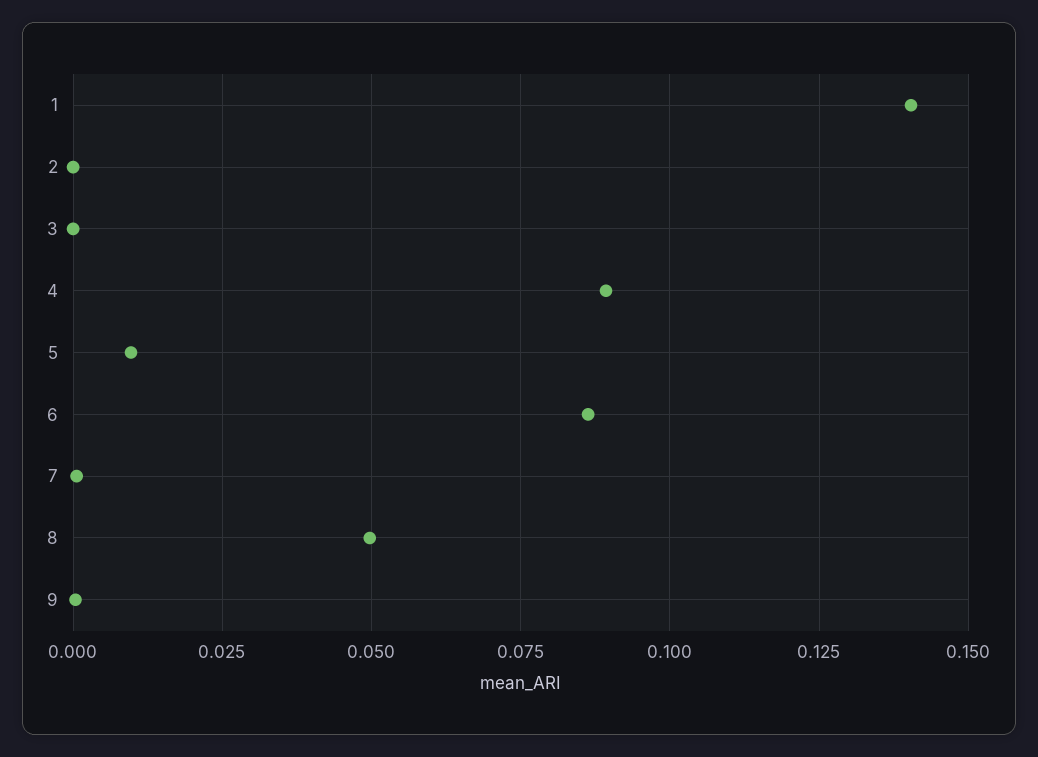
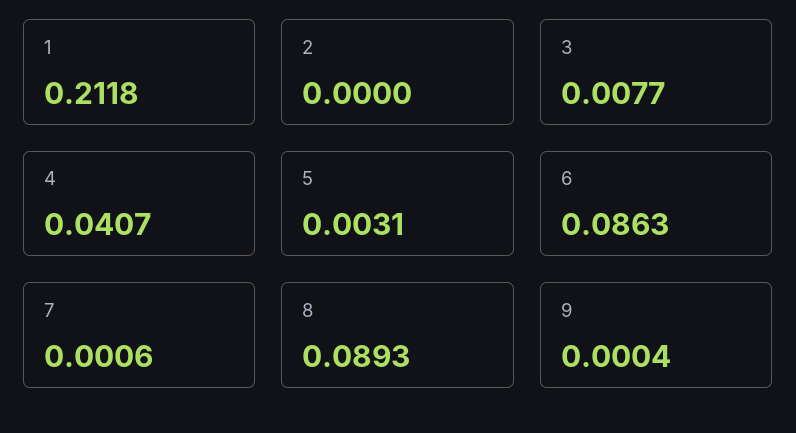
1: 0.14 -> 0.2118
3: 0 -> 0.0077
4: 0.09 -> 0.0407
5: 0.01 -> 0.0031
8: 0.05 -> 0.0893

